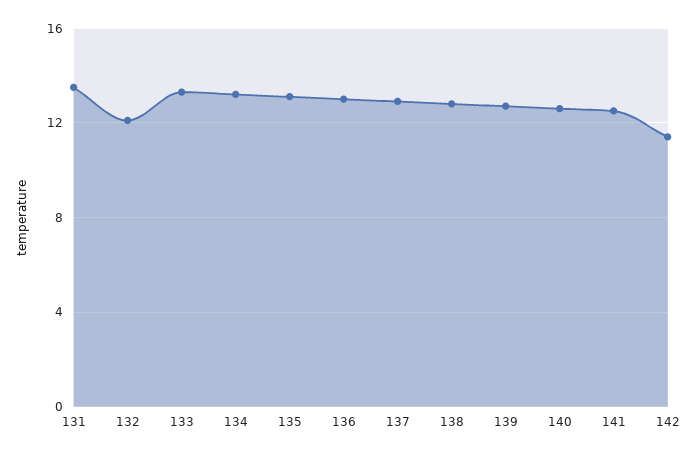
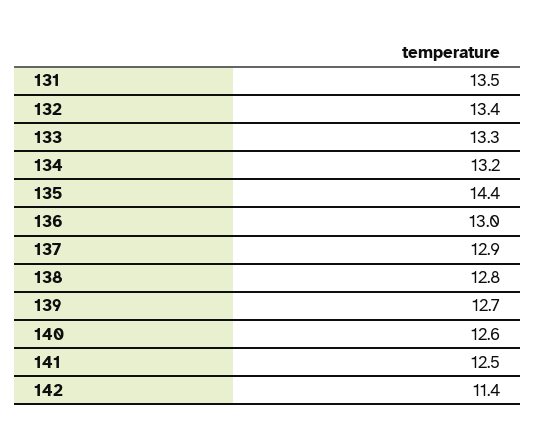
132: 12 -> 13.4
135: 13 -> 14.4

